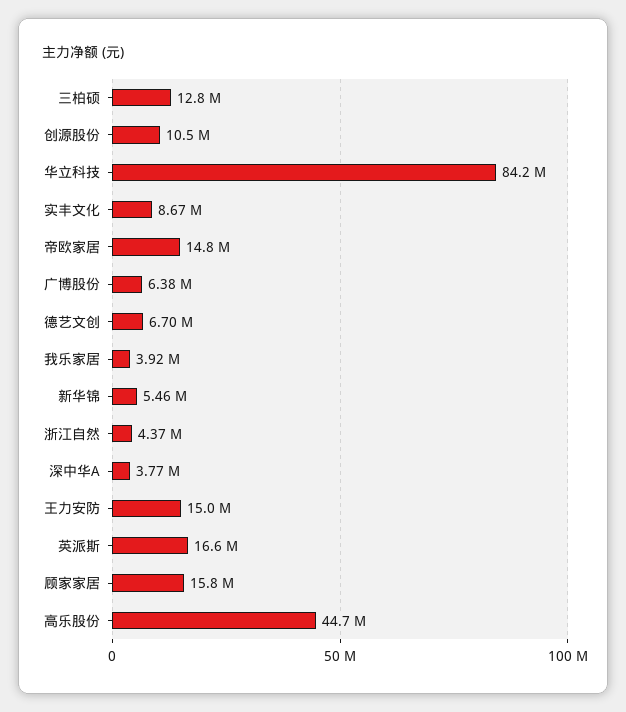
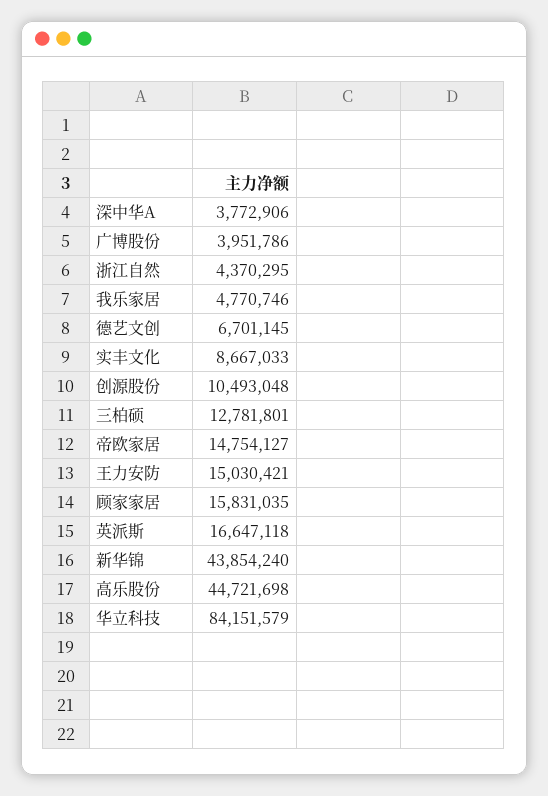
广博股份: 6380000 -> 3951786
我乐家居: 3920000 -> 4770746
新华锦: 5460000 -> 43854240

